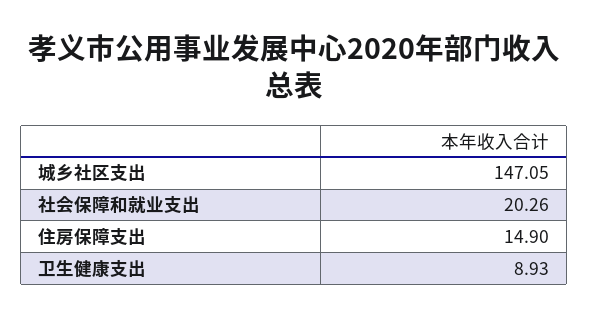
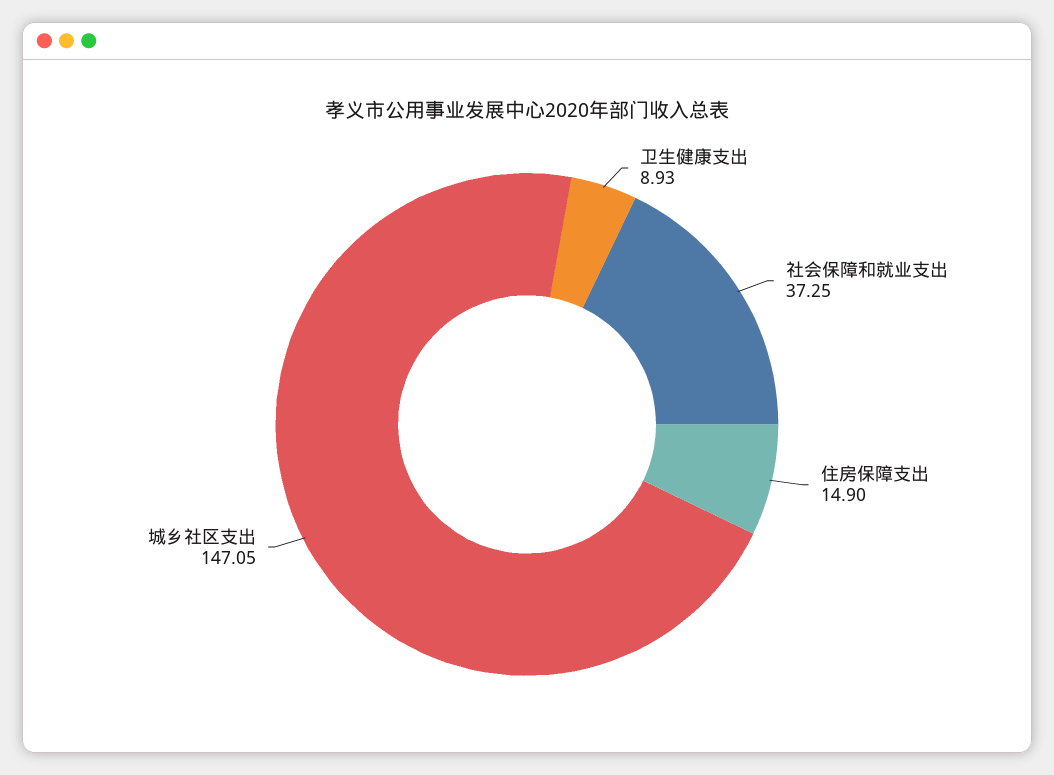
社会保障和就业支出: 20.26 -> 37.25

